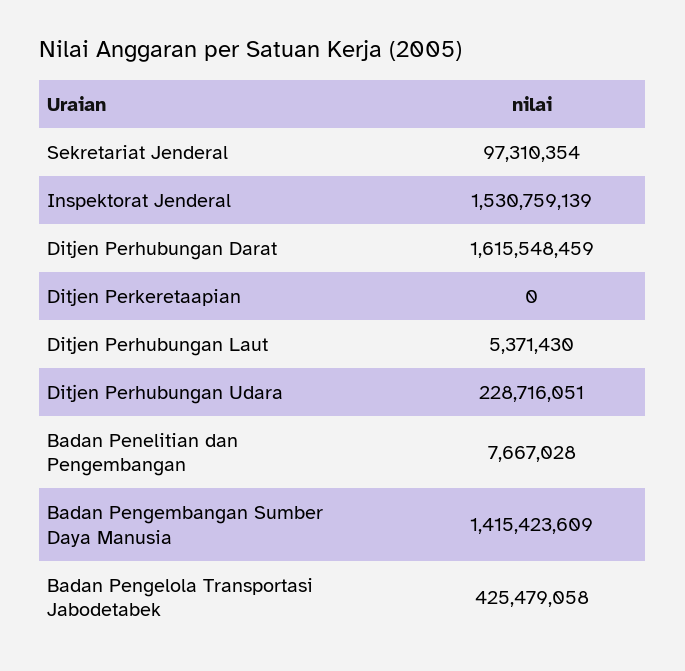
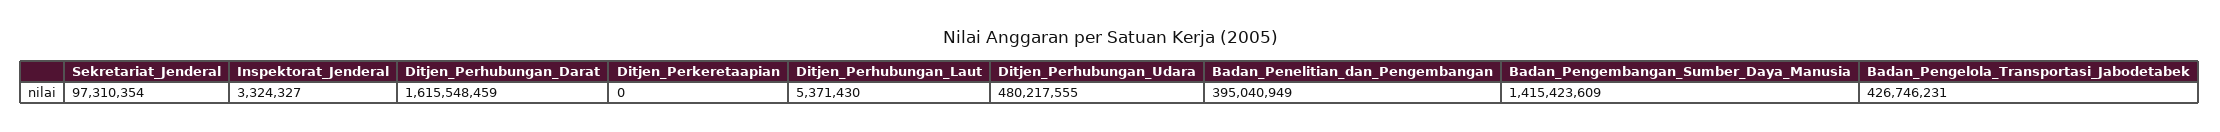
Inspektorat Jenderal: 1530759139 -> 3324327
Ditjen Perhubungan Udara: 228716051 -> 480217555
Badan Penelitian dan Pengembangan: 7667028 -> 395040949
Badan Pengelola Transportasi Jabodetabek: 425479058 -> 426746231

